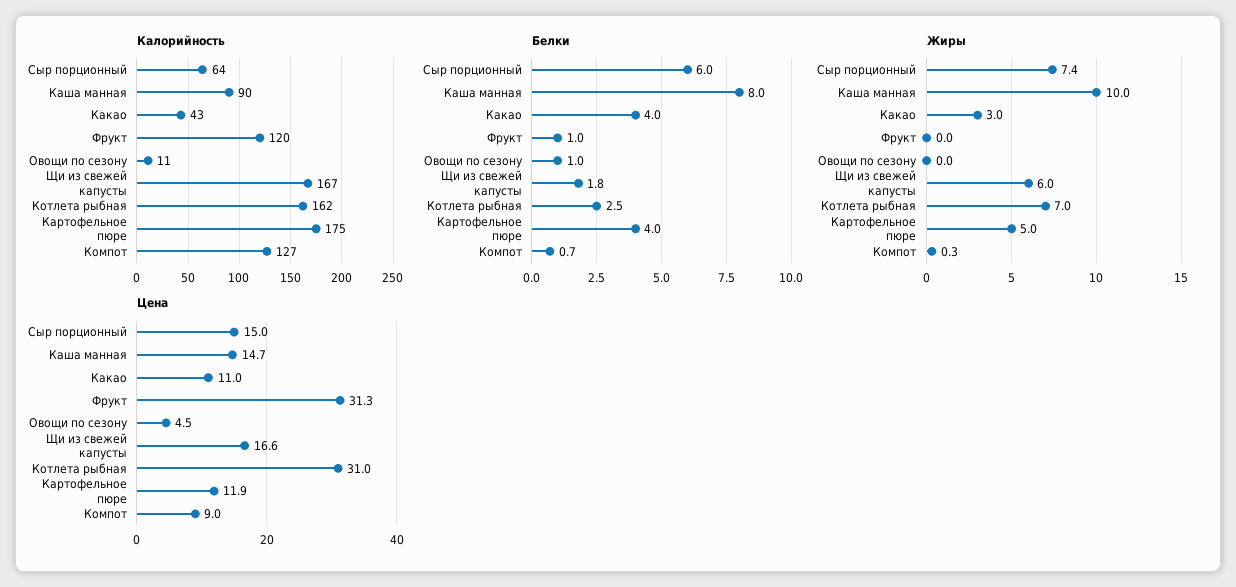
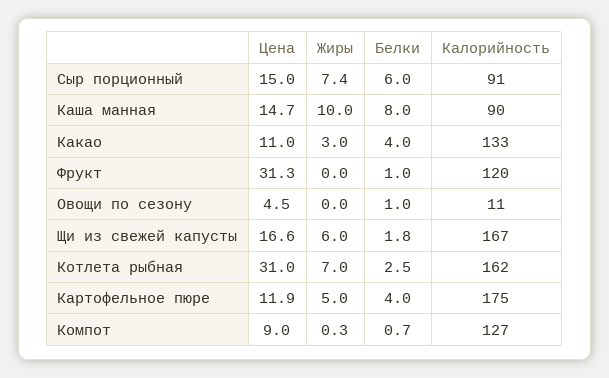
Калорийность, Сыр порционный: 64 -> 91
Калорийность, Какао: 43 -> 133

